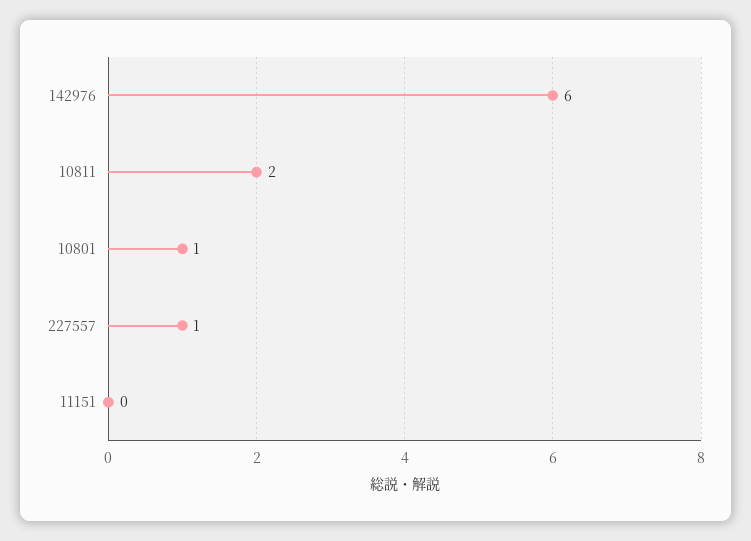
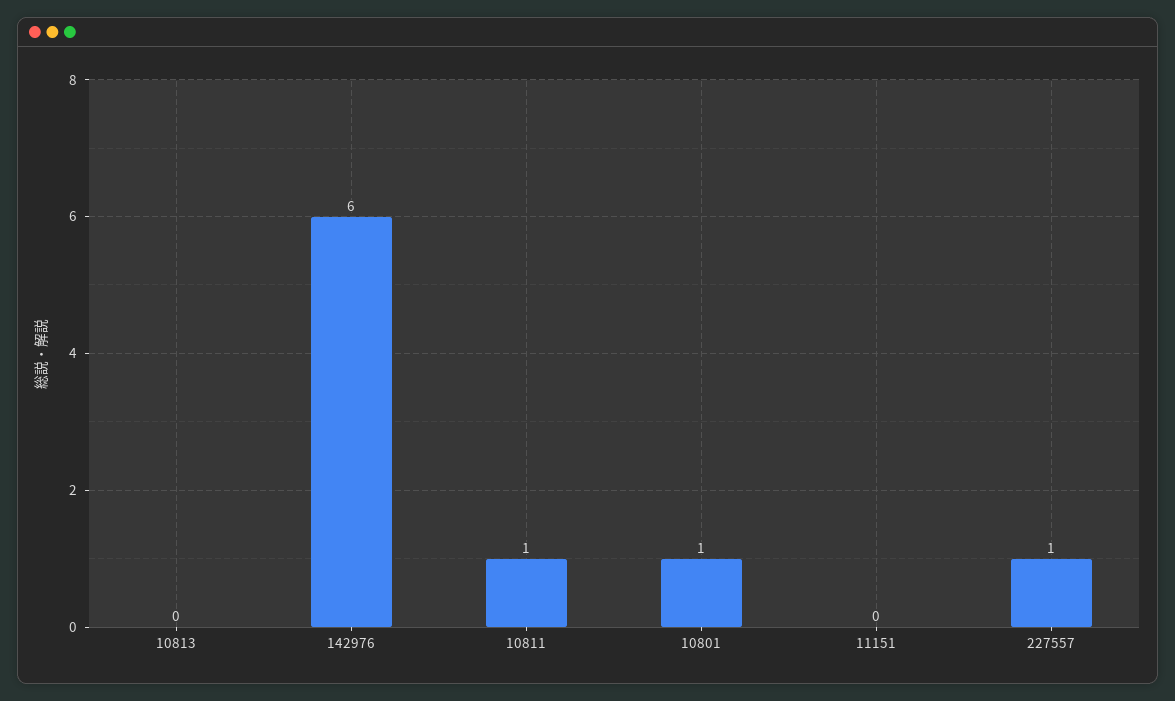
10811: 2 -> 1
10813: none -> 0

